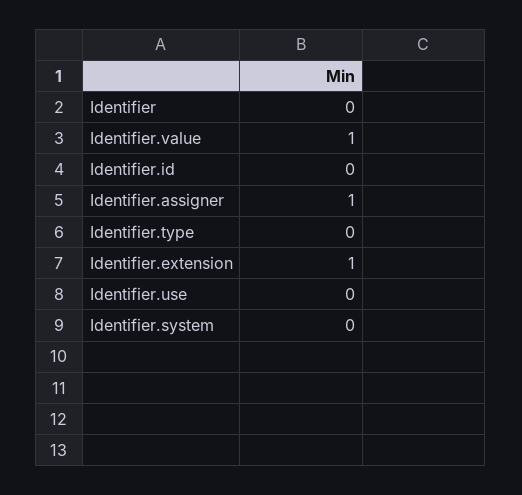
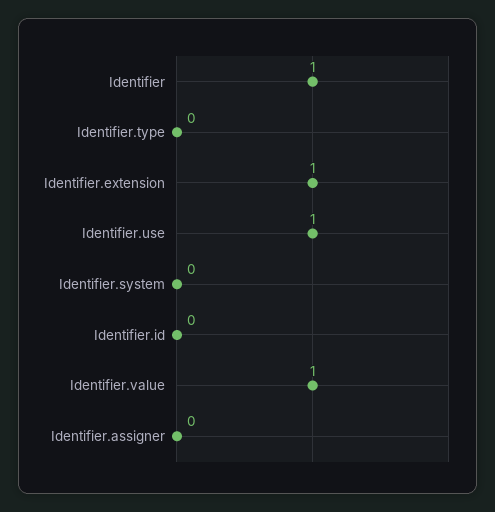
Identifier: 0 -> 1
Identifier.assigner: 1 -> 0
Identifier.use: 0 -> 1

